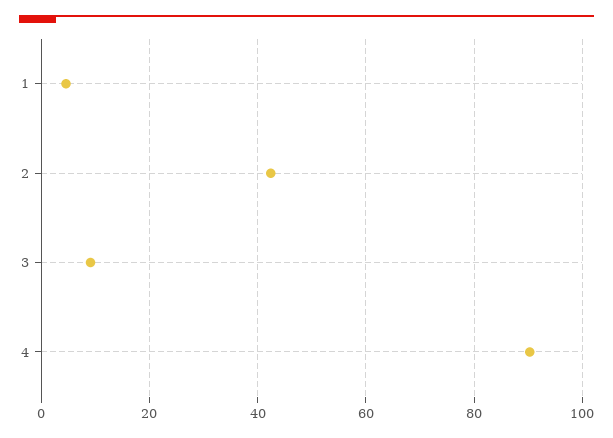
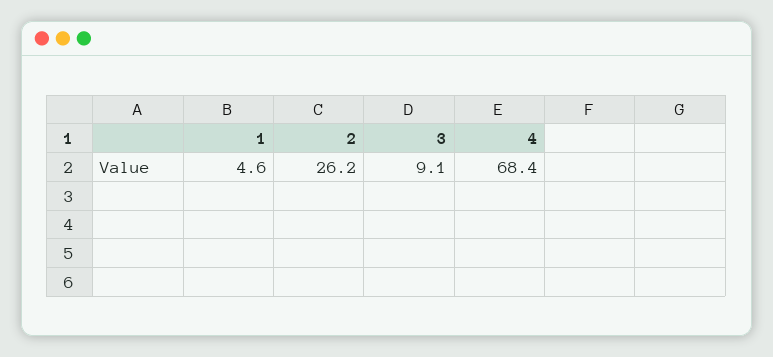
2: 42 -> 26.2
4: 90 -> 68.4

